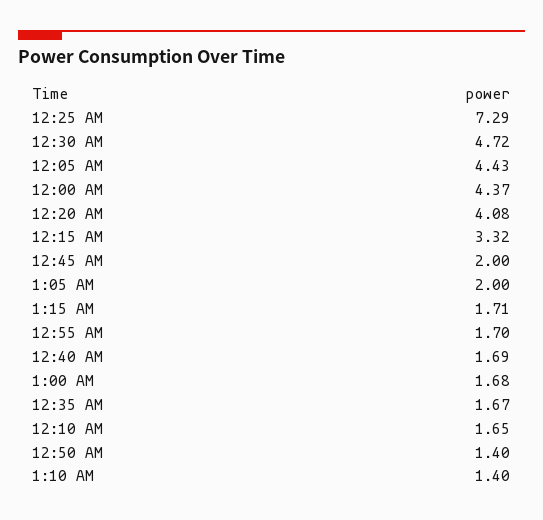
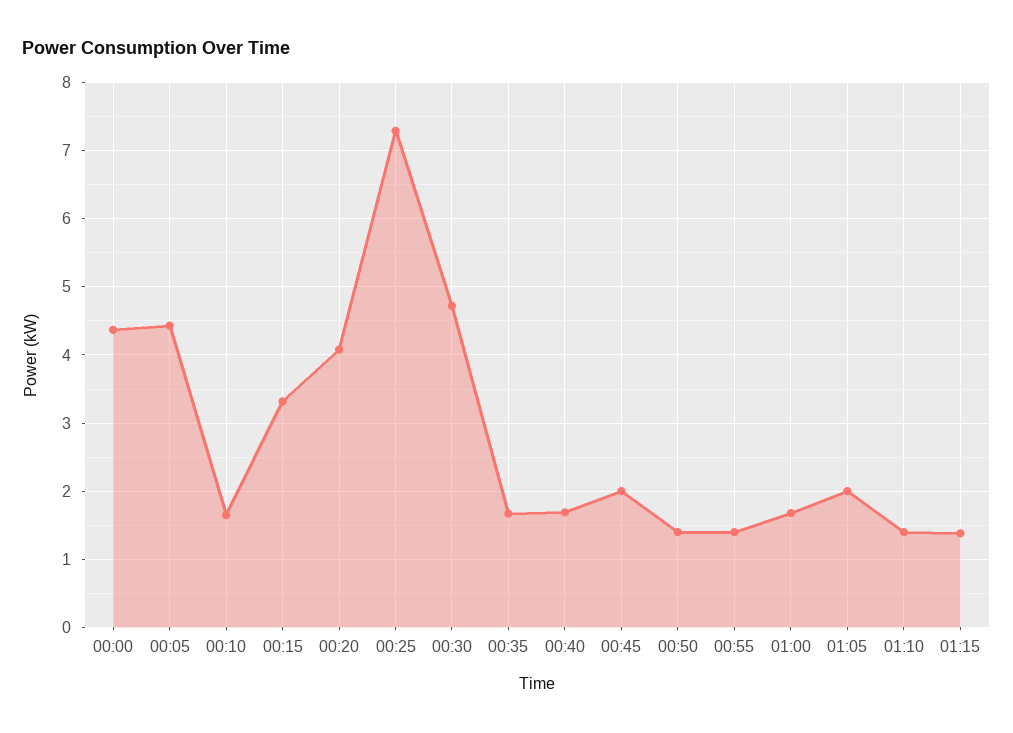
1:15 AM: 1.71 -> 1.4
12:55 AM: 1.7 -> 1.4

